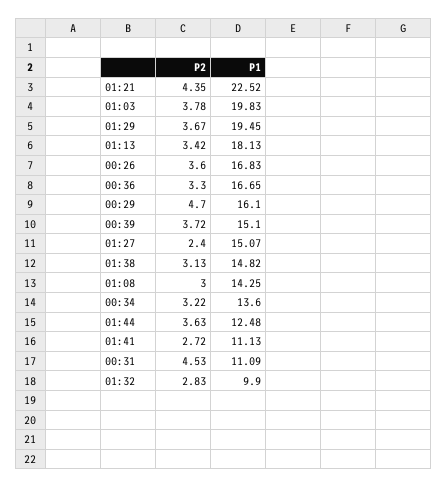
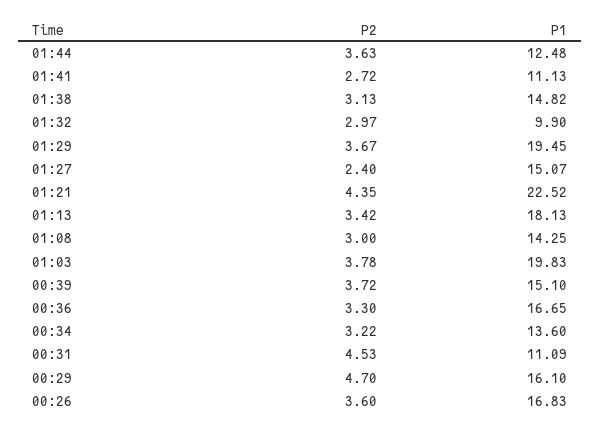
P2, 01:32: 2.83 -> 2.97

